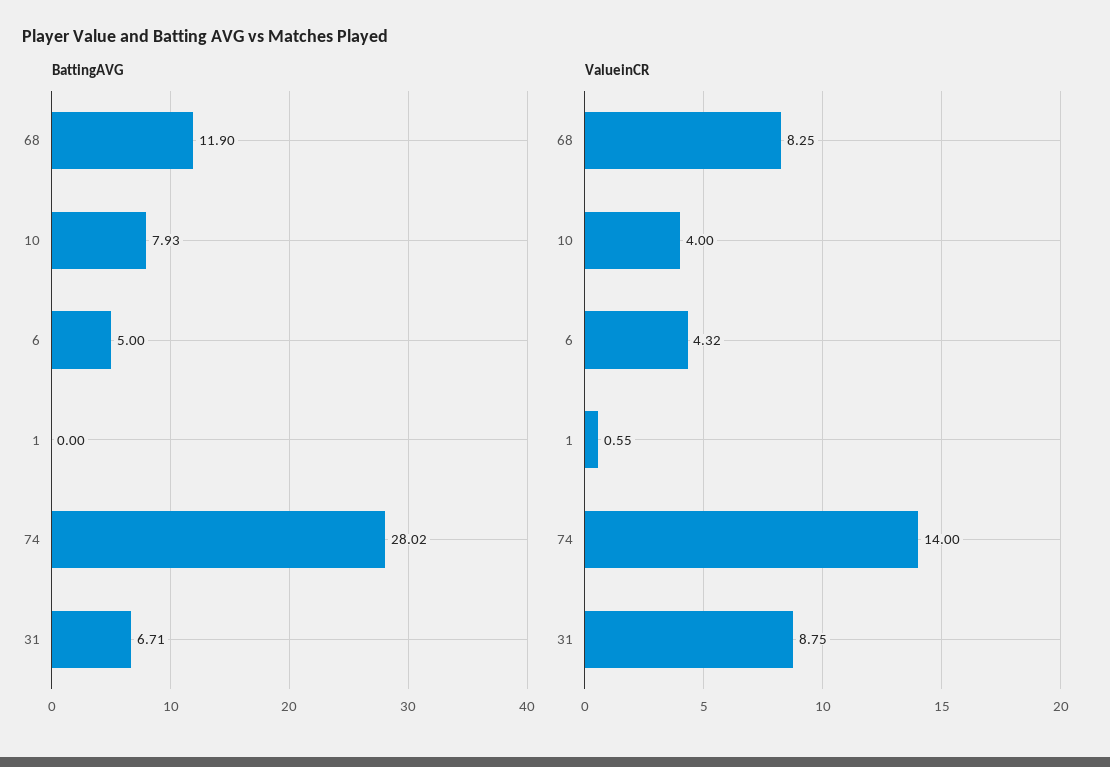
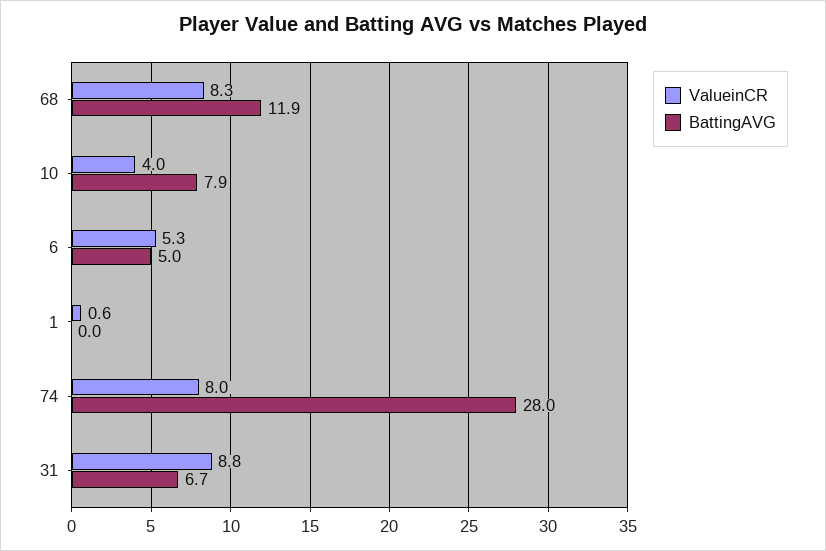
ValueinCR, 6: 4.32 -> 5.3
ValueinCR, 74: 14 -> 8

